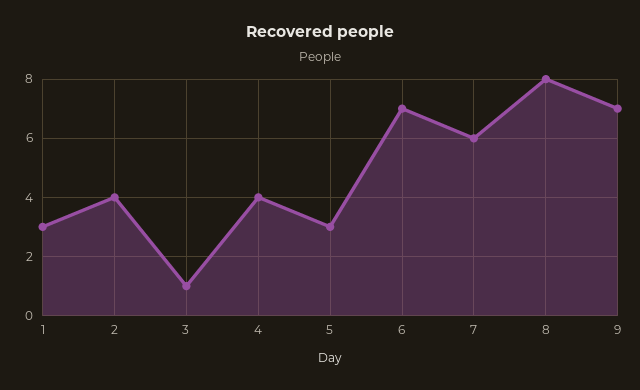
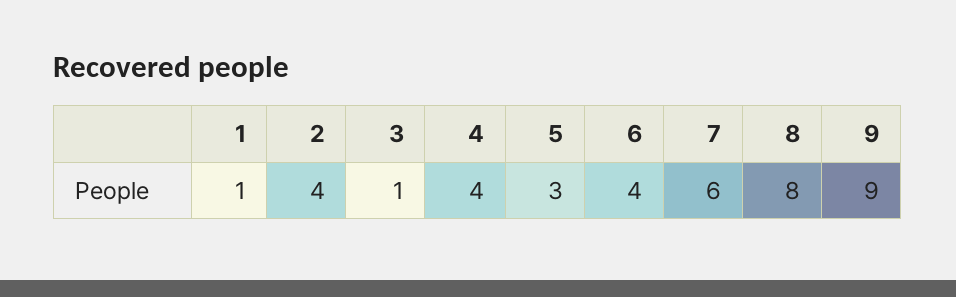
1: 3 -> 1
6: 7 -> 4
9: 7 -> 9

